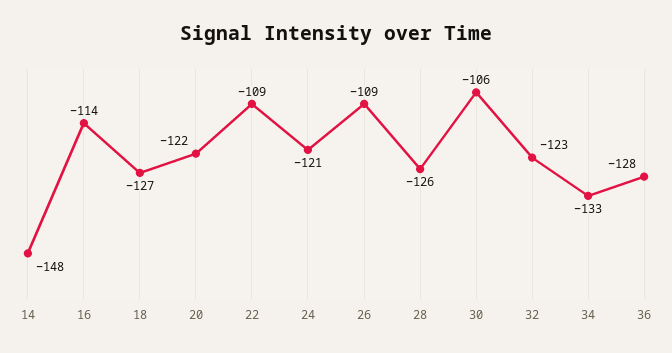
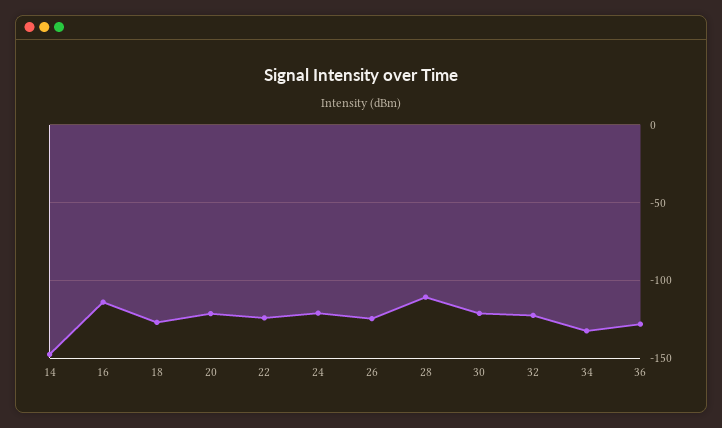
22: -109 -> -125
26: -109 -> -125
28: -126 -> -110
30: -106 -> -120

